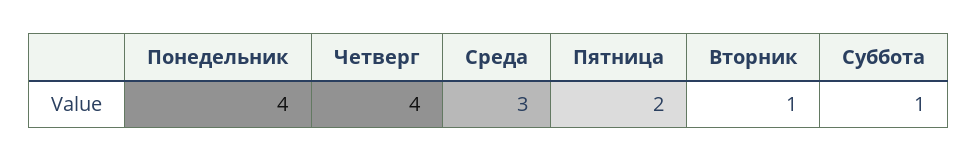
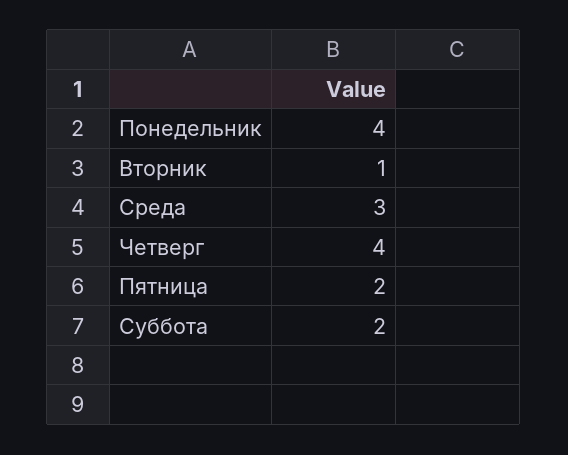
Суббота: 1 -> 2

